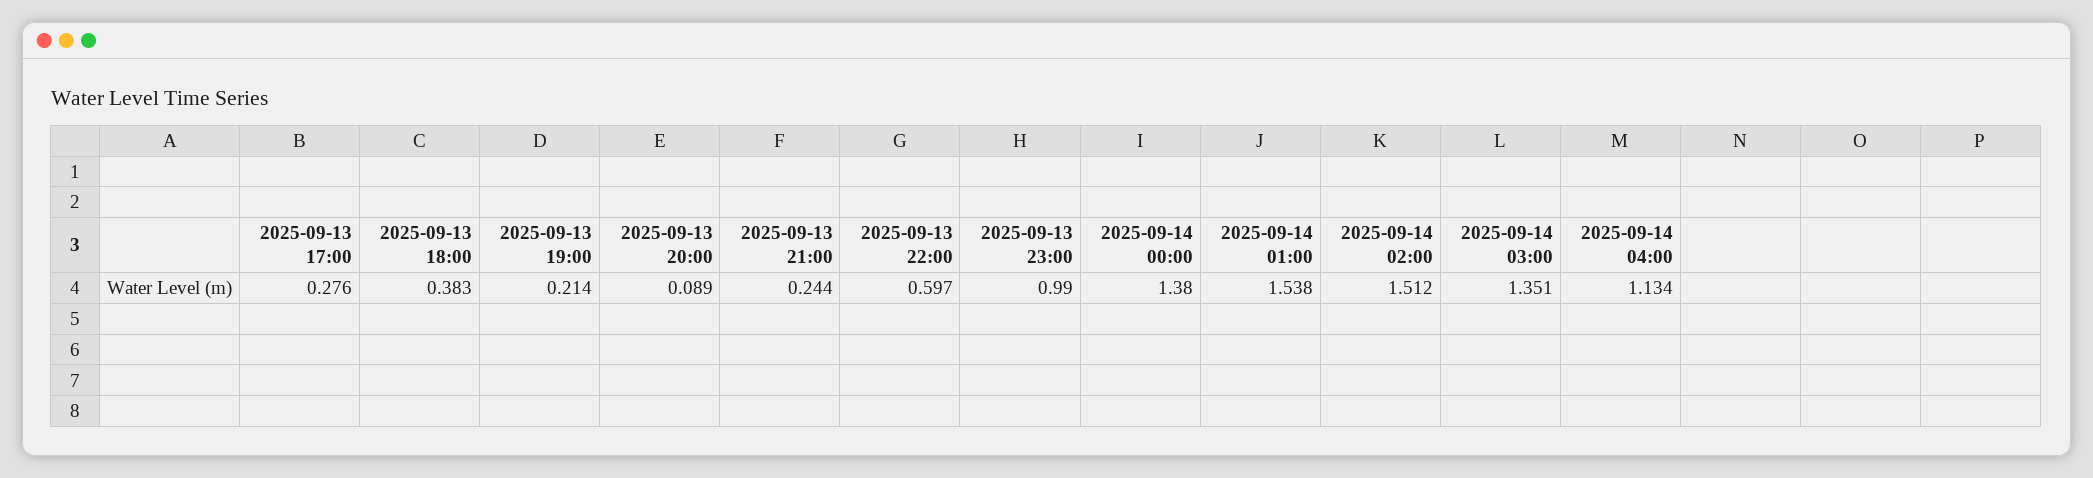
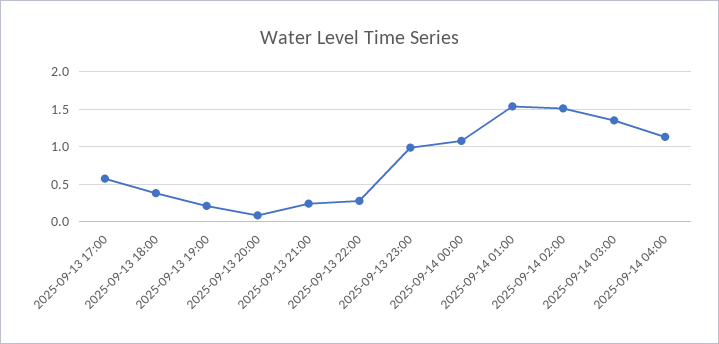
2025-09-13 17:00: 0.276 -> 0.6
2025-09-13 22:00: 0.597 -> 0.3
2025-09-14 00:00: 1.38 -> 1.1

